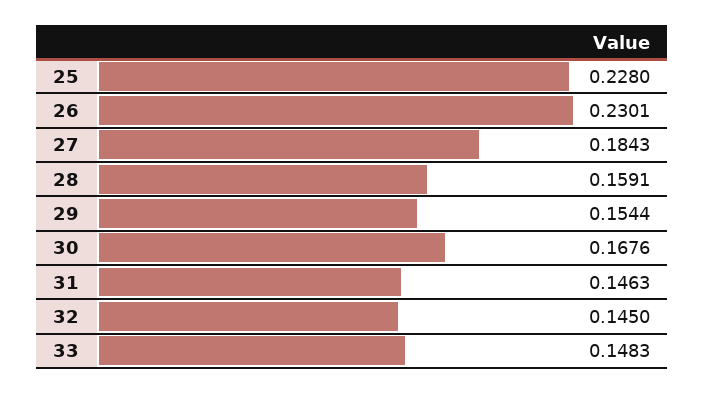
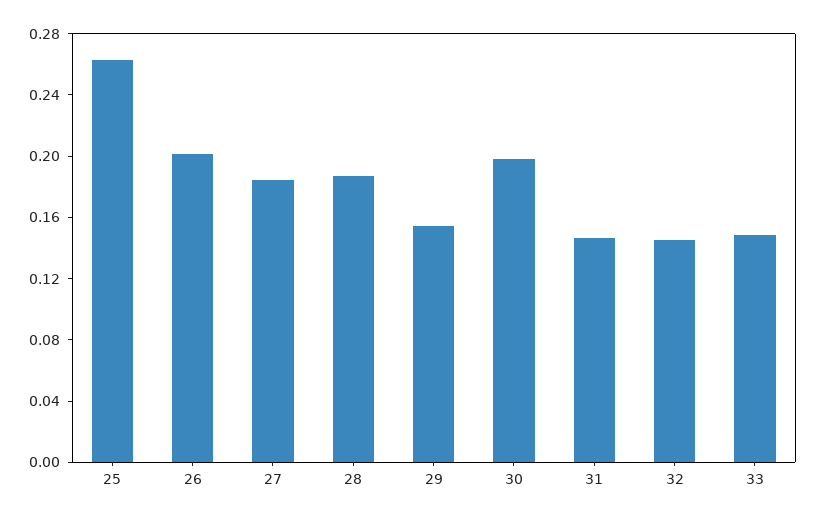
25: 0.228 -> 0.26
26: 0.2301 -> 0.2
28: 0.1591 -> 0.19
30: 0.1676 -> 0.2

